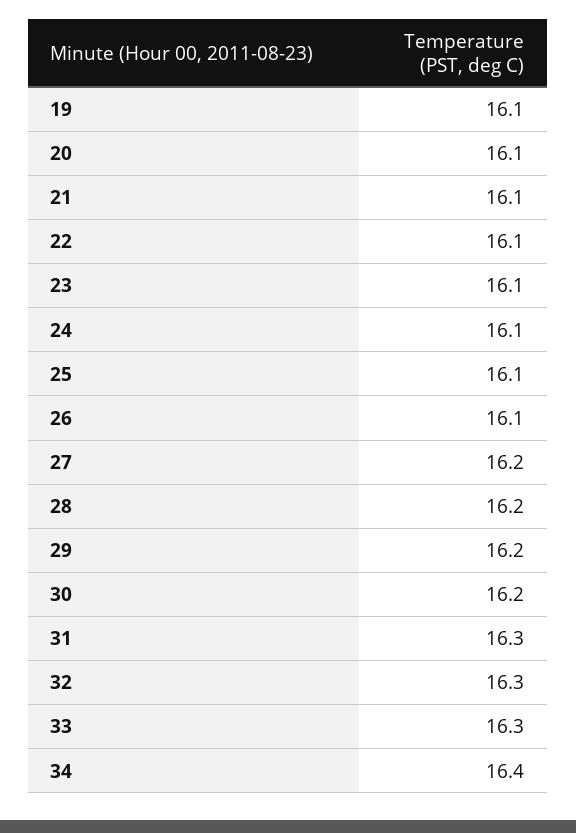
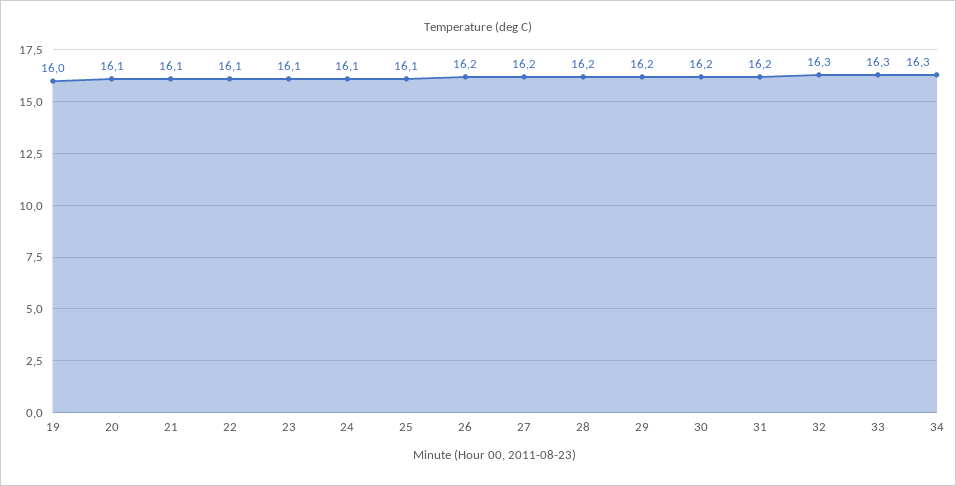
19: 16.1 -> 16
26: 16.1 -> 16.2
31: 16.3 -> 16.2
34: 16.4 -> 16.3

